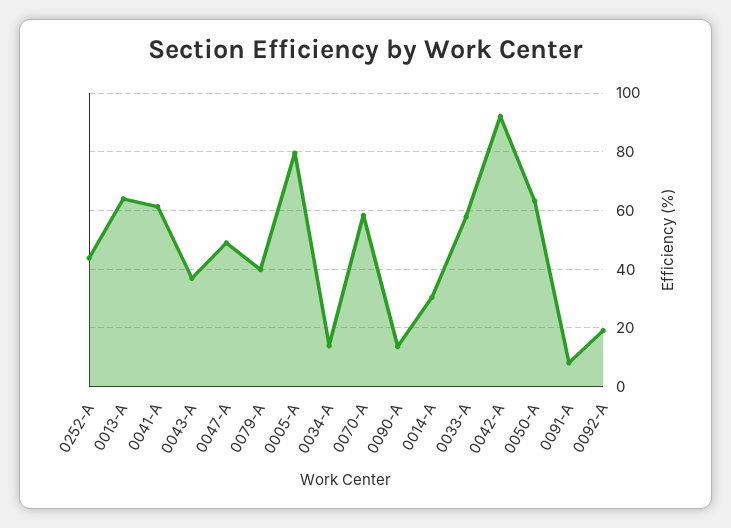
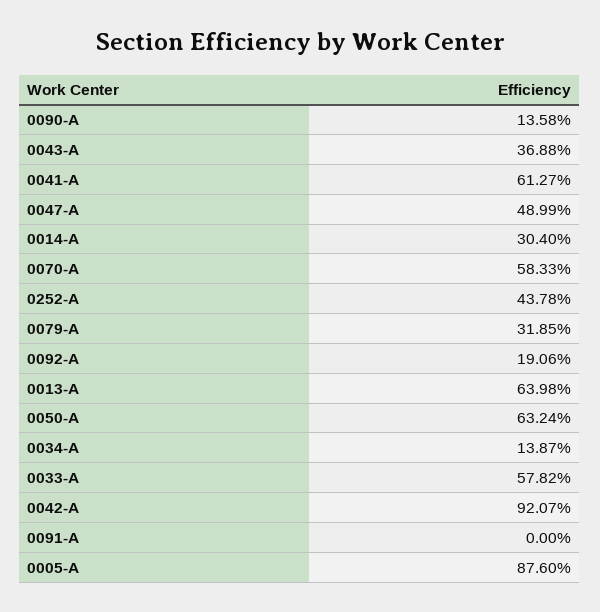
0079-A: 40 -> 31.85
0005-A: 80 -> 87.6
0091-A: 7.5 -> 0

